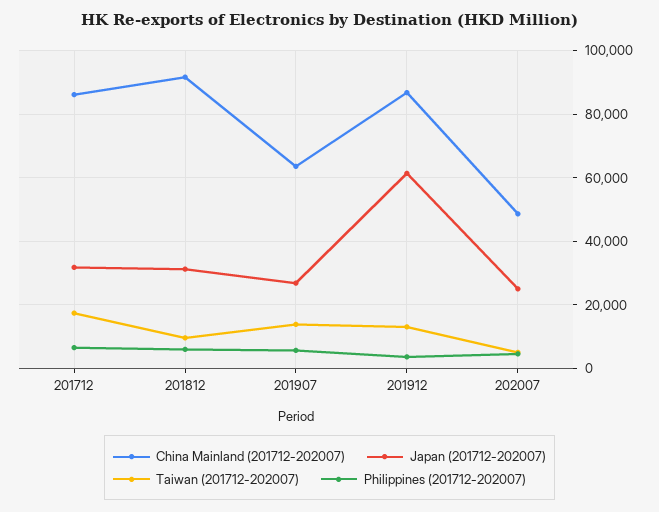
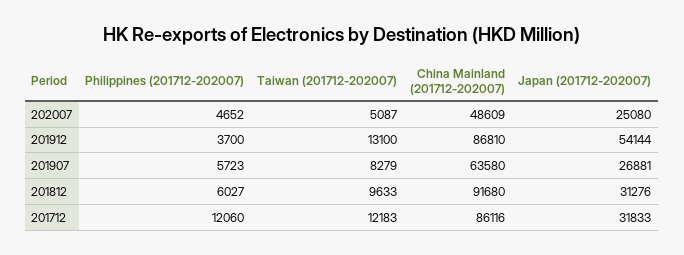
Taiwan (201712-202007), 201712: 18000 -> 12183
Philippines (201712-202007), 201712: 6000 -> 12060
Taiwan (201712-202007), 201907: 14000 -> 8279
Japan (201712-202007), 201912: 62000 -> 54144

